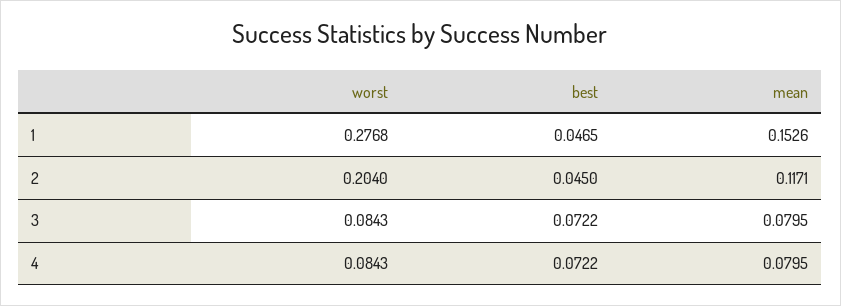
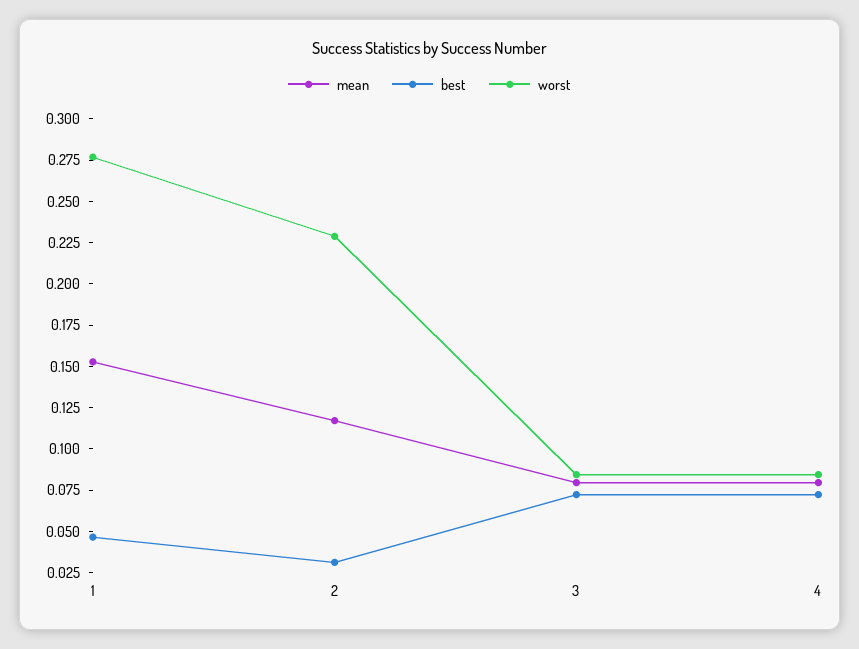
worst, 2: 0.204 -> 0.23
best, 2: 0.045 -> 0.03

